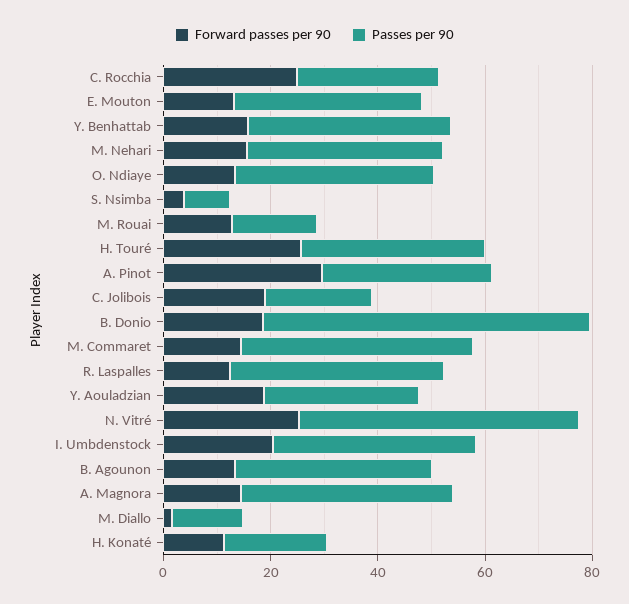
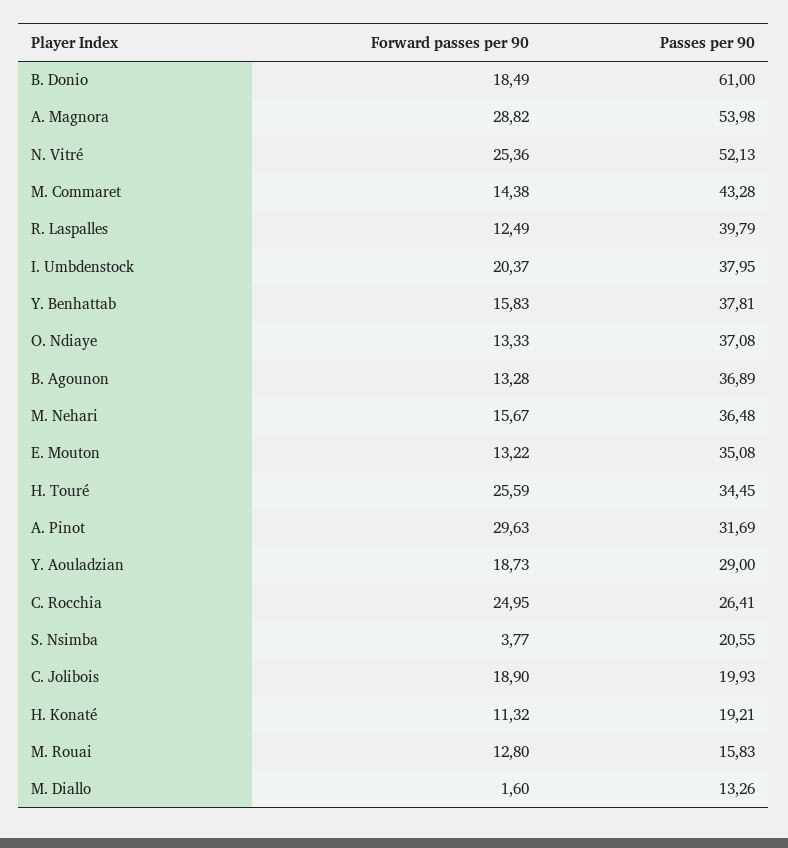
Passes per 90, S. Nsimba: 10 -> 20.55
Forward passes per 90, A. Magnora: 15 -> 28.82
Passes per 90, A. Magnora: 40 -> 53.98

